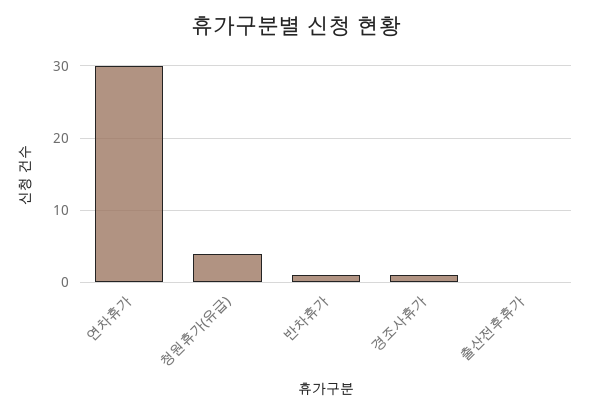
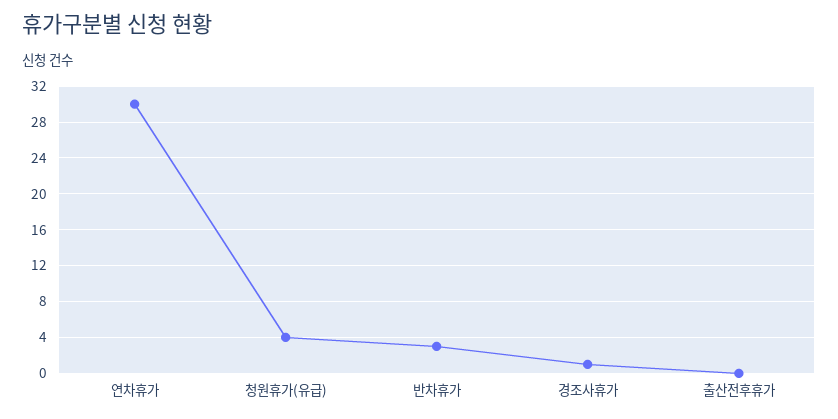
반차휴가: 1 -> 3

